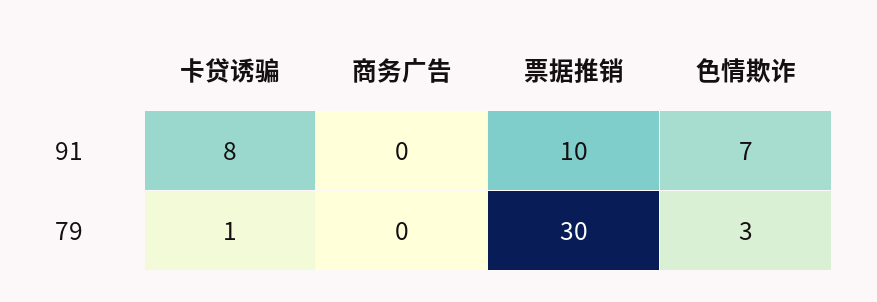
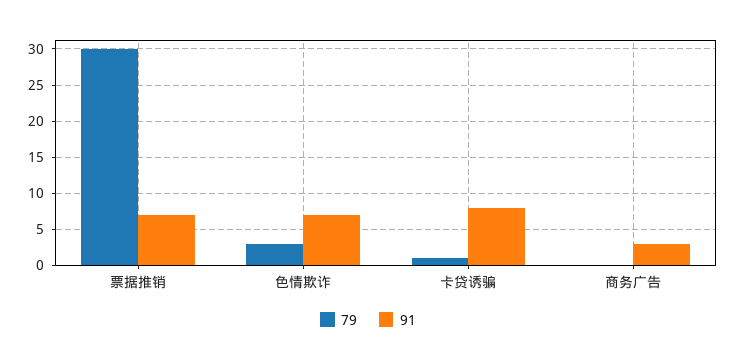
91, 商务广告: 0 -> 3
91, 票据推销: 10 -> 7

